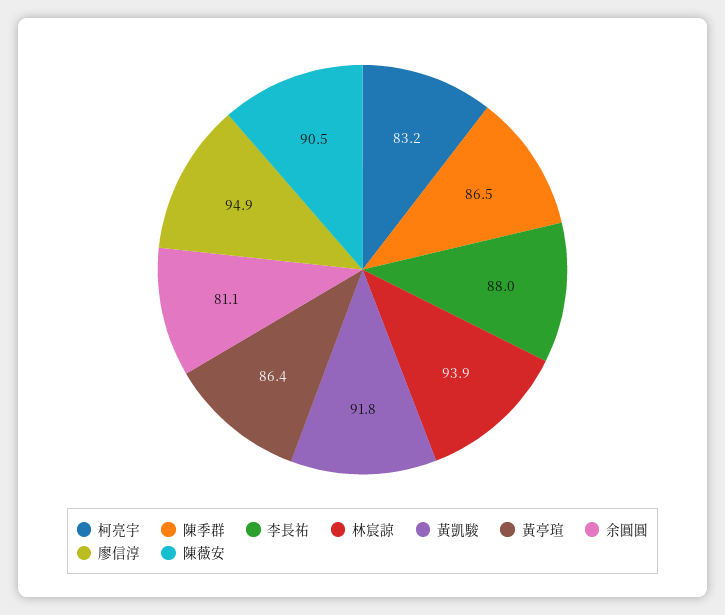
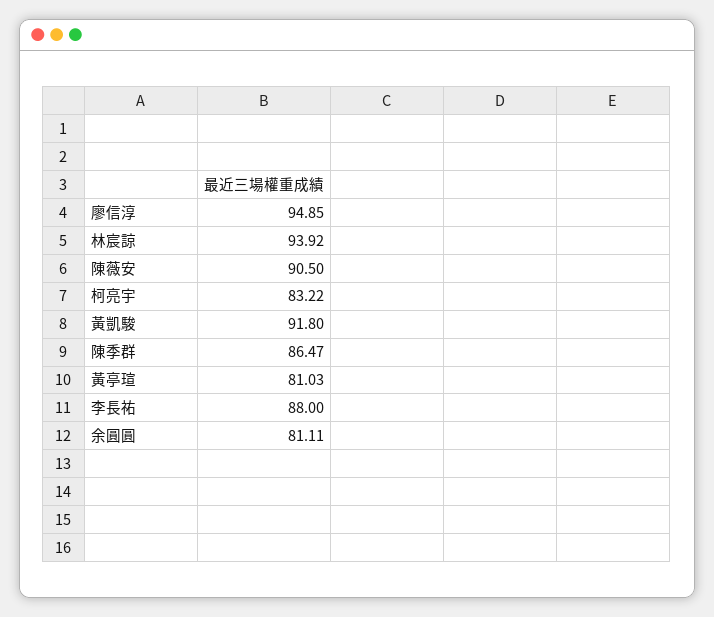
黃亭瑄: 86.4 -> 81.03

